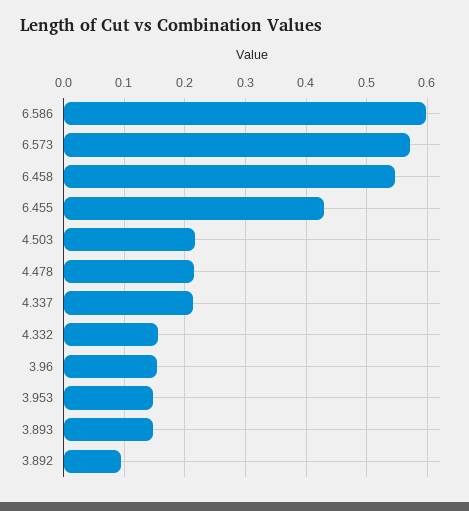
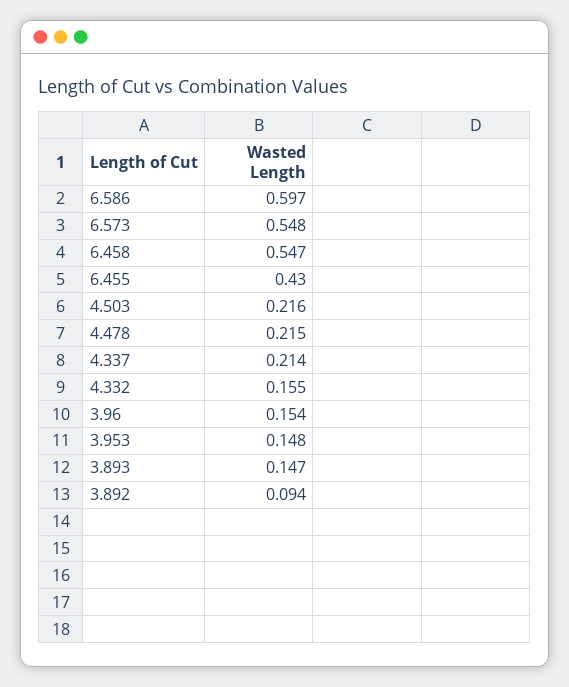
6.573: 0.57 -> 0.548

